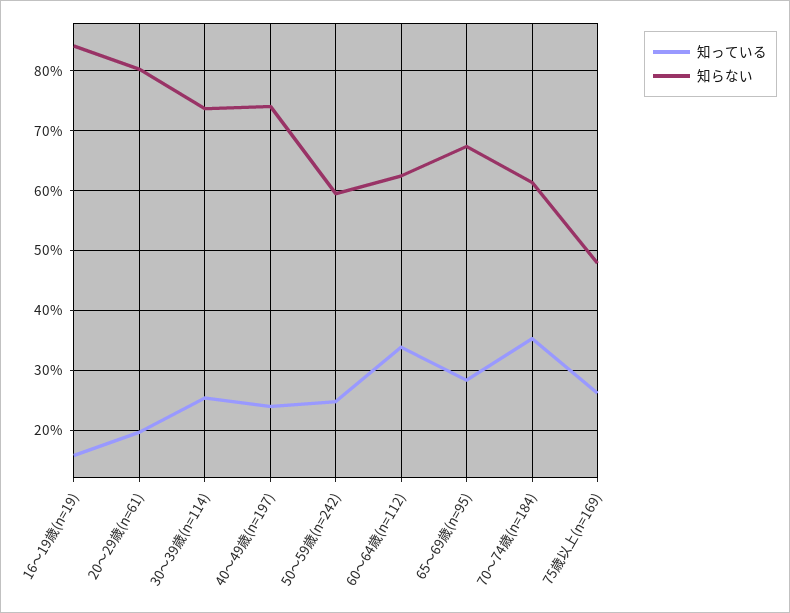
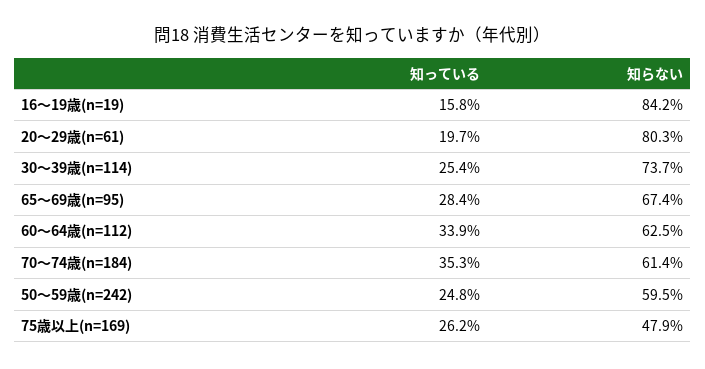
知っている, 40～49歳(n=197): 24 -> none
知らない, 40～49歳(n=197): 74 -> none

